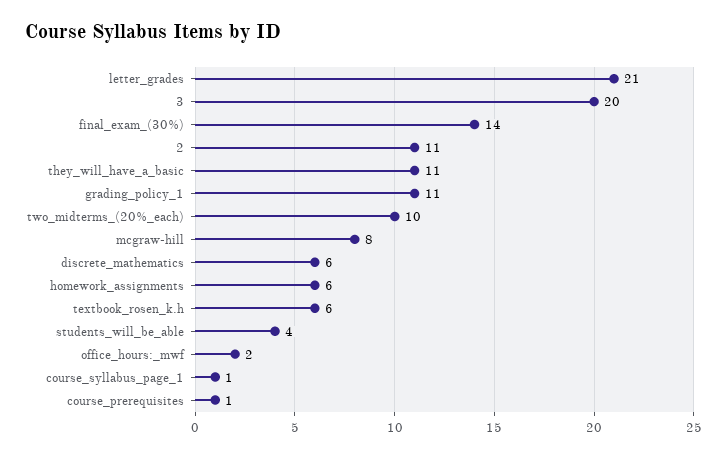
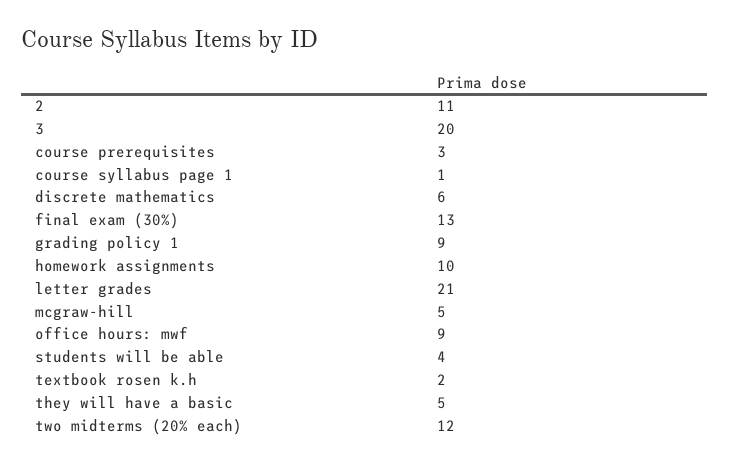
final_exam_(30%): 14 -> 13
they_will_have_a_basic: 11 -> 5
grading_policy_1: 11 -> 9
two_midterms_(20%_each): 10 -> 12
mcgraw-hill: 8 -> 5
homework_assignments: 6 -> 10
textbook_rosen_k.h: 6 -> 2
office_hours:_mwf: 2 -> 9
course_prerequisites: 1 -> 3

